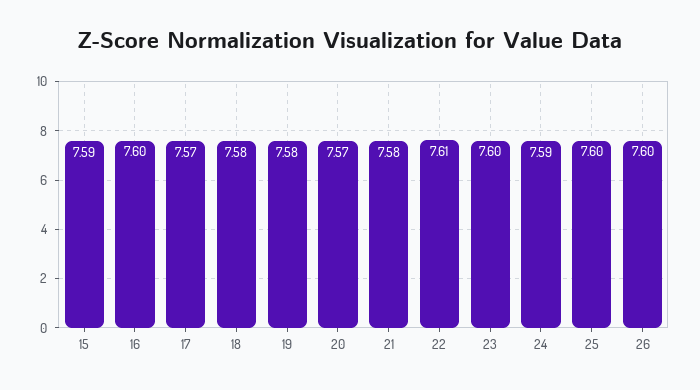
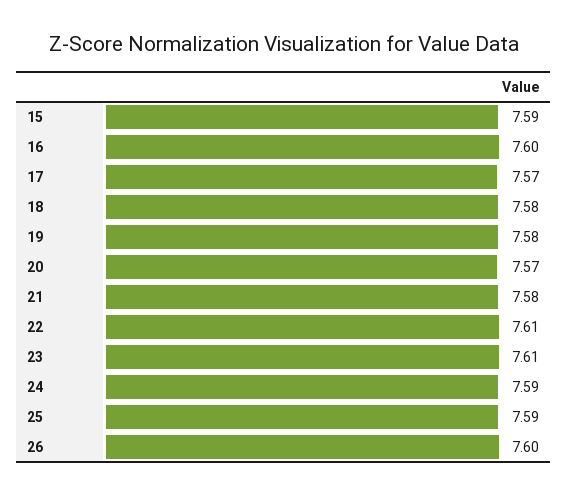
23: 7.6 -> 7.61
25: 7.6 -> 7.59

